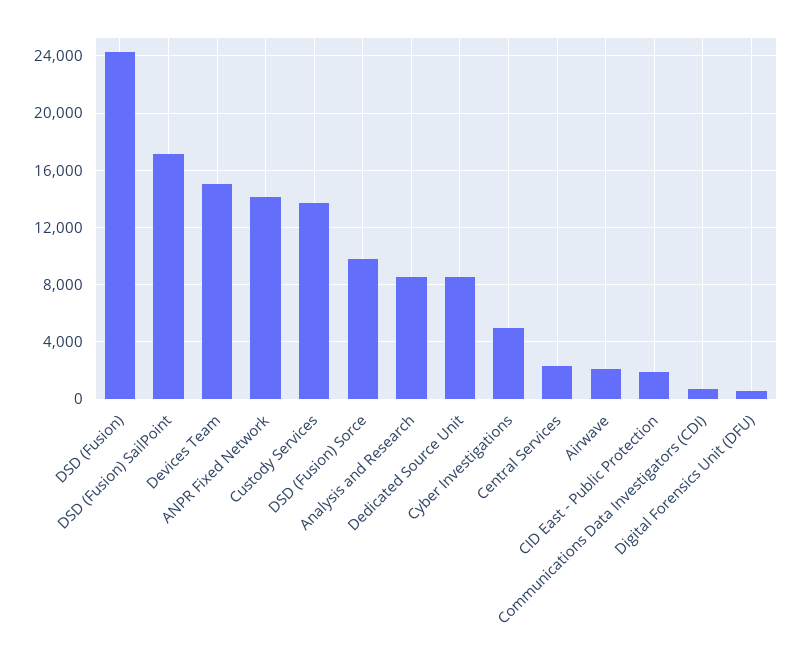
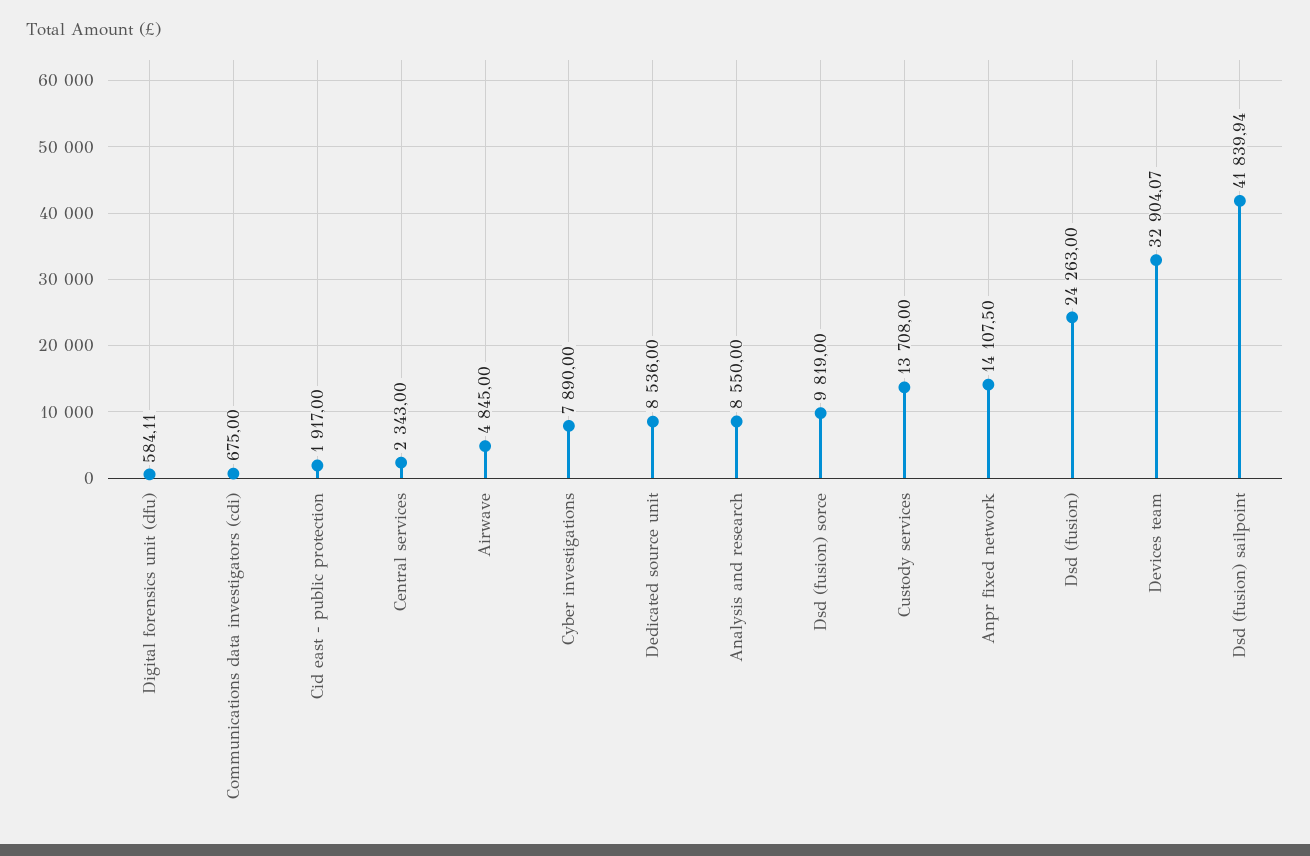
DSD (Fusion) SailPoint: 17000 -> 41839.94
Devices Team: 15000 -> 32904.07
Cyber Investigations: 5000 -> 7890
Airwave: 2000 -> 4845

